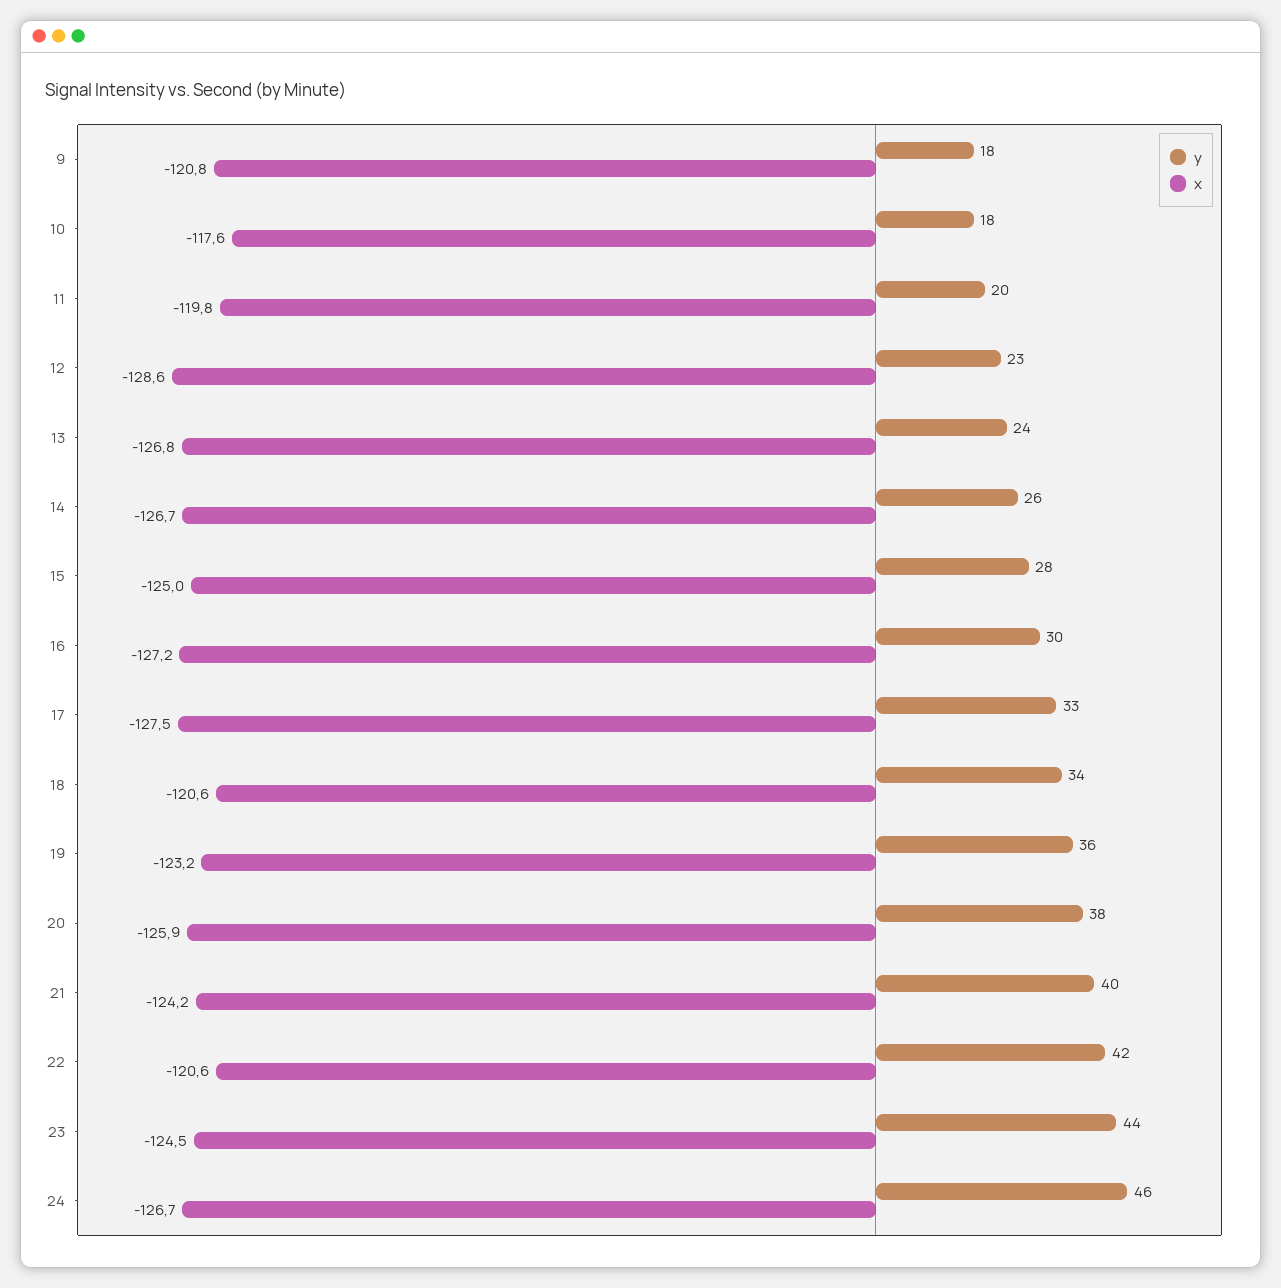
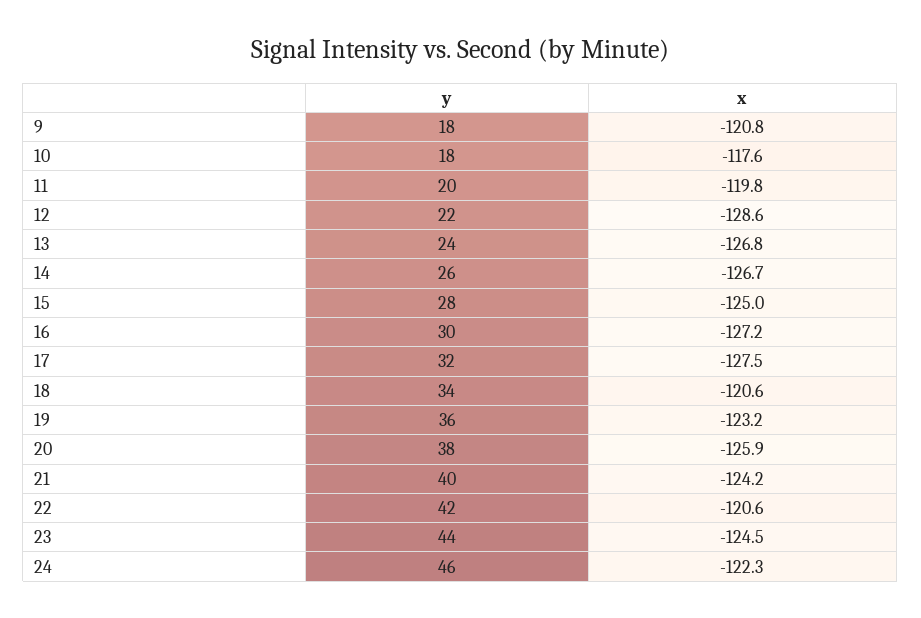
y, 12: 23 -> 22
y, 17: 33 -> 32
x, 24: -126.7 -> -122.3

